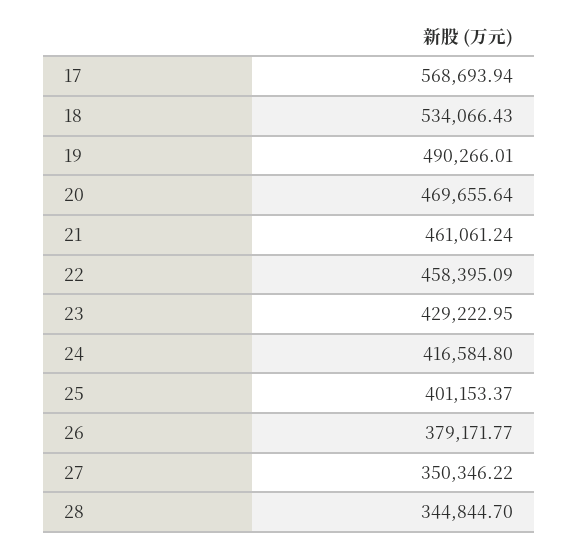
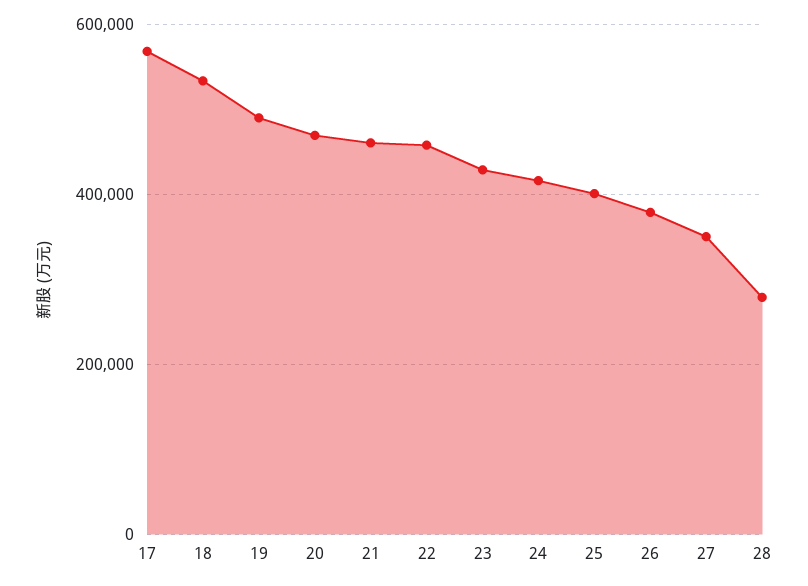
28: 344844.7 -> 280000

